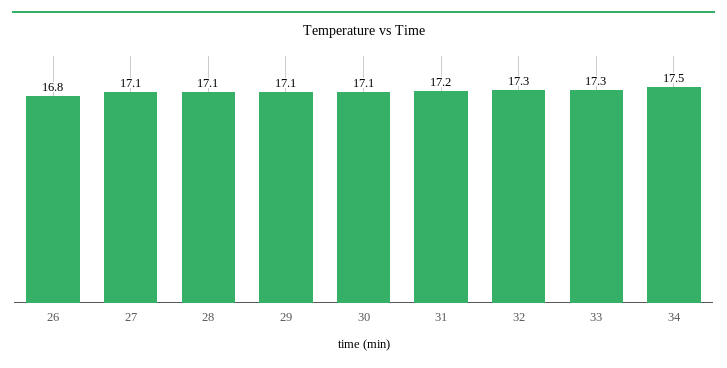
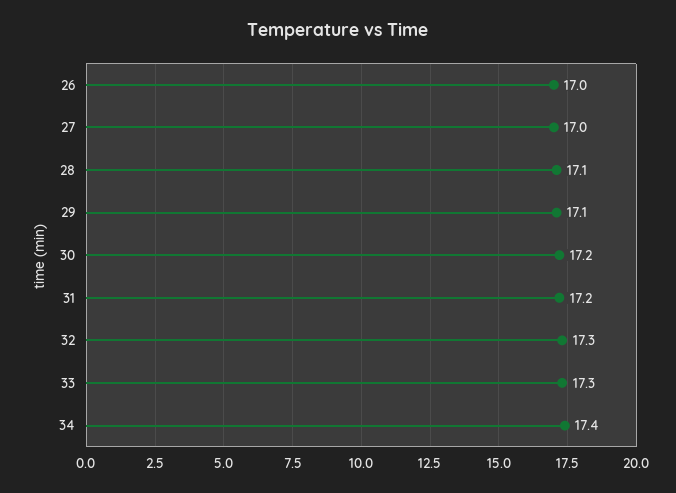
26: 16.8 -> 17
27: 17.1 -> 17
30: 17.1 -> 17.2
34: 17.5 -> 17.4

